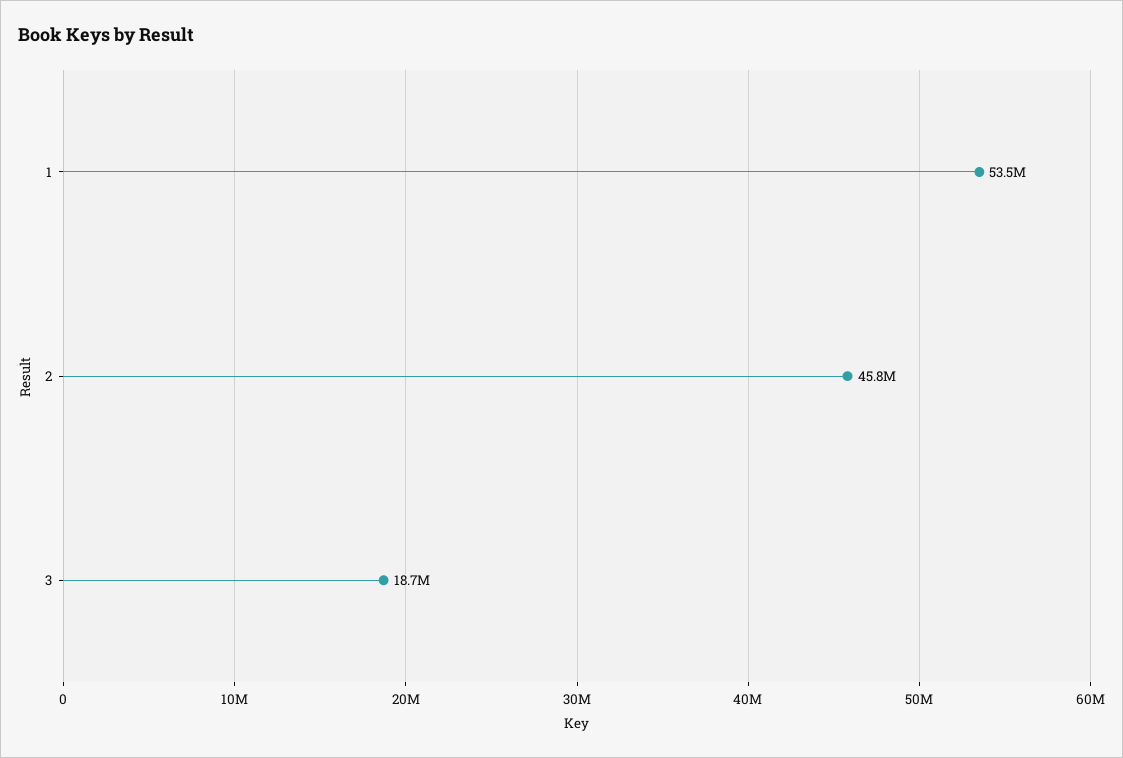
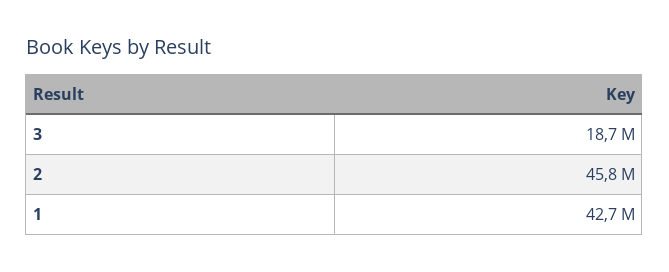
1: 53500000 -> 42700000

